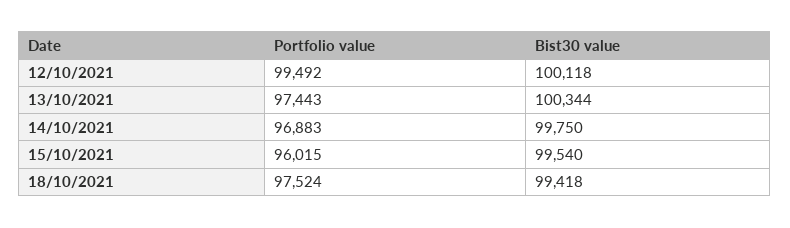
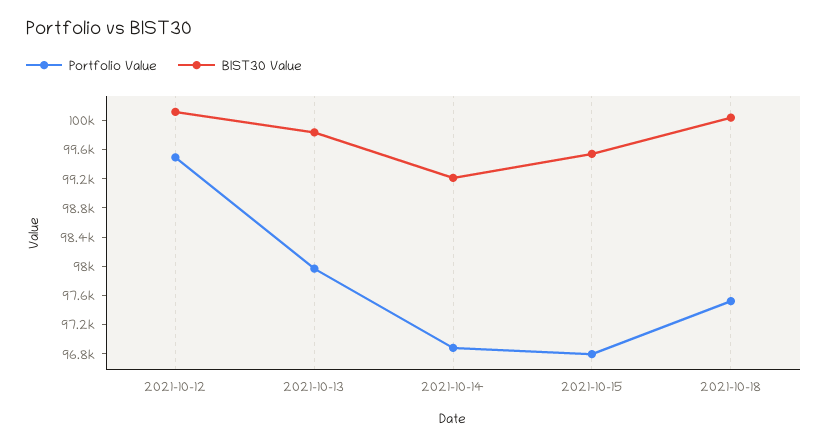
Portfolio value, 13/10/2021: 97443 -> 98000
Bist30 value, 13/10/2021: 100344 -> 99800
Bist30 value, 14/10/2021: 99750 -> 99200
Portfolio value, 15/10/2021: 96015 -> 96800
Bist30 value, 18/10/2021: 99418 -> 100000

